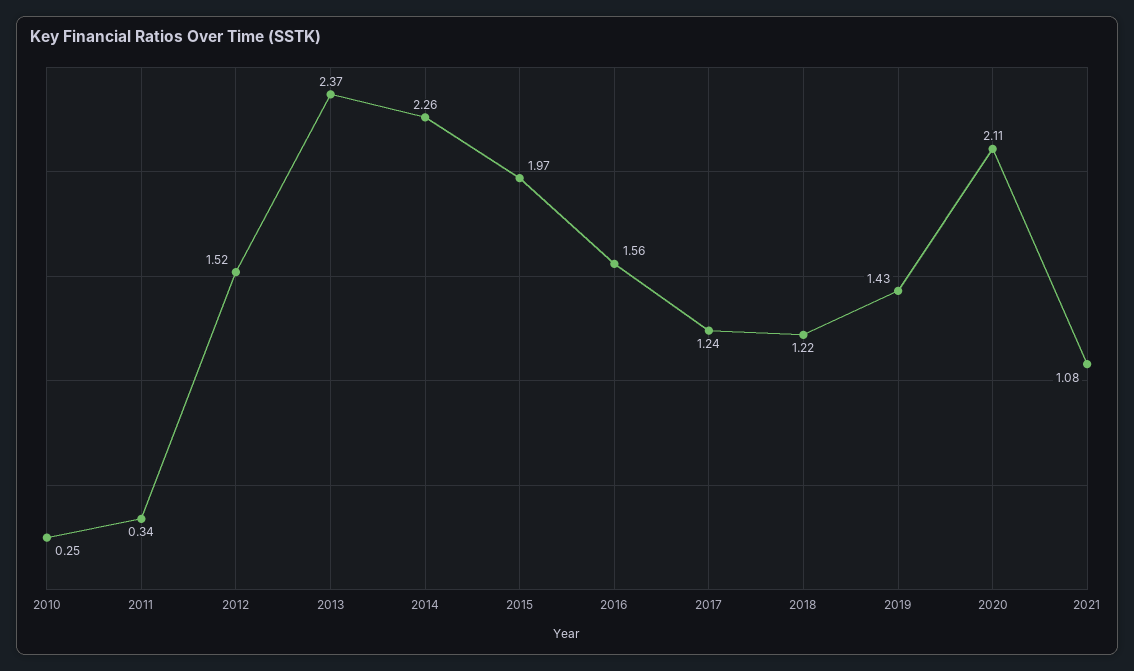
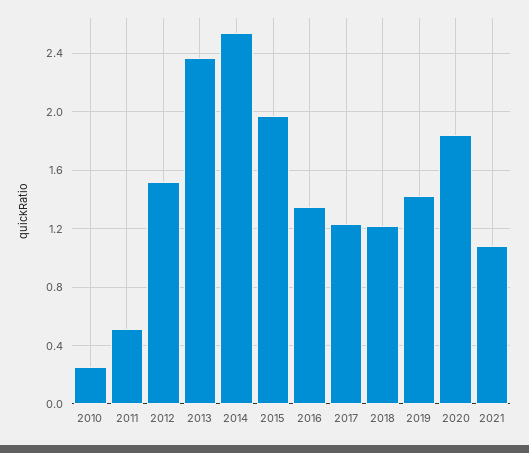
2011: 0.34 -> 0.5
2014: 2.26 -> 2.55
2016: 1.56 -> 1.35
2020: 2.11 -> 1.85

